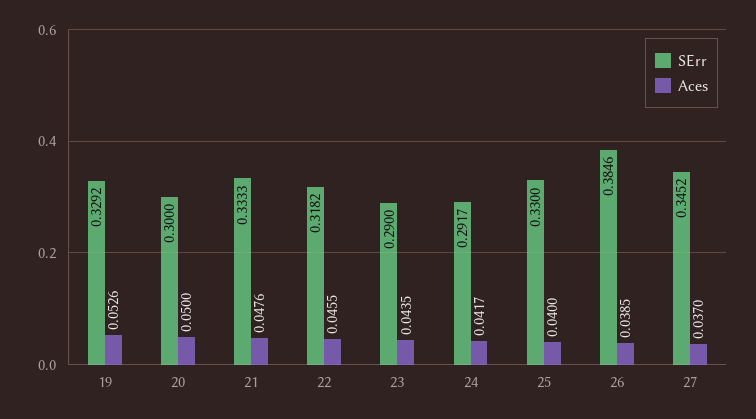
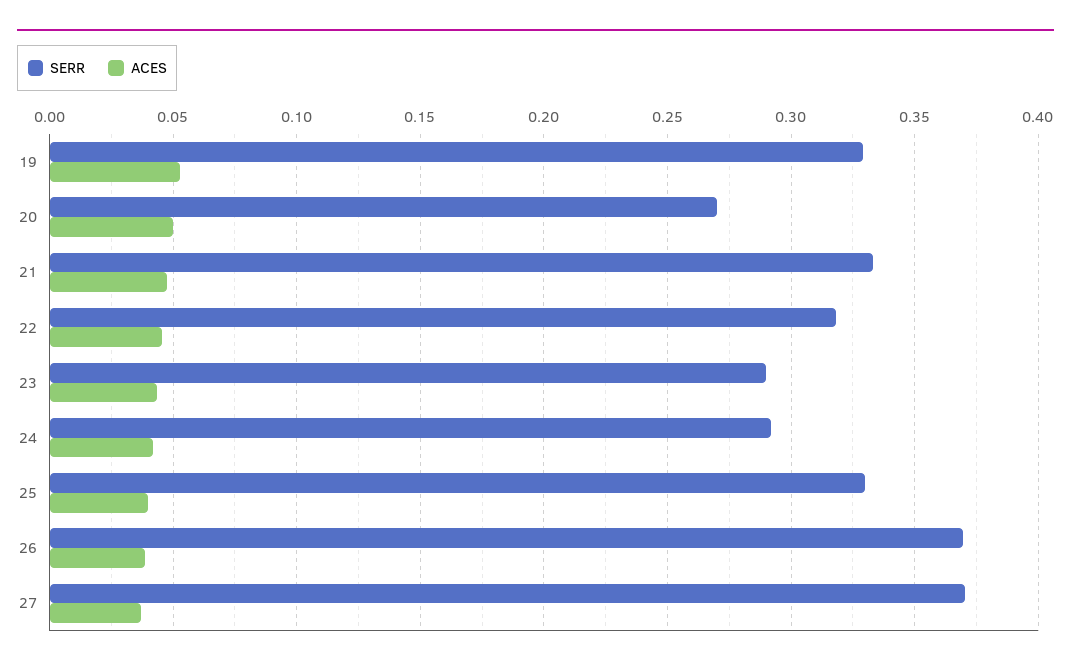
SErr, 20: 0.3 -> 0.27
SErr, 26: 0.3846 -> 0.37
SErr, 27: 0.3452 -> 0.37

